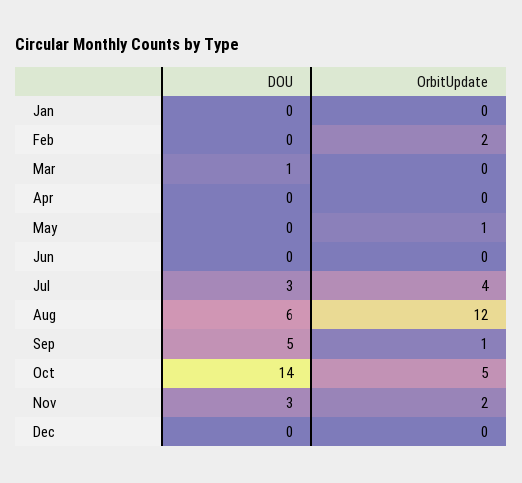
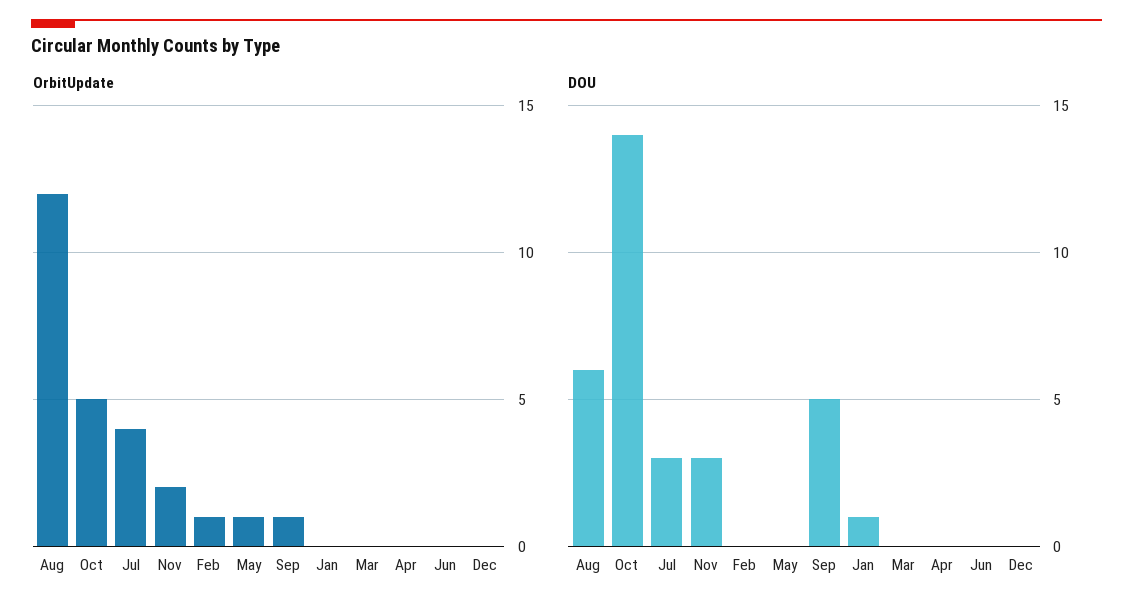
DOU, Jan: 0 -> 1
OrbitUpdate, Feb: 2 -> 1
DOU, Mar: 1 -> 0

